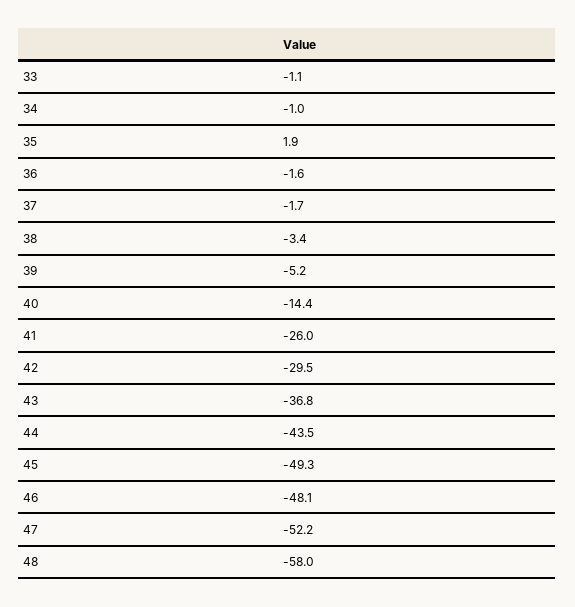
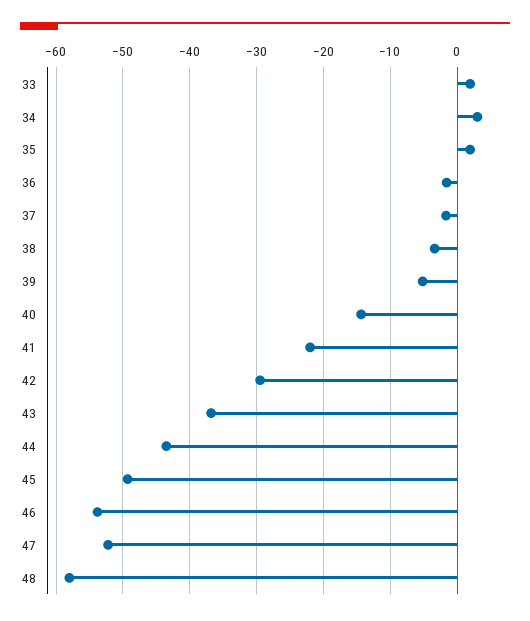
33: -1.1 -> 2
34: -1 -> 3
41: -26 -> -22
46: -48.1 -> -54

